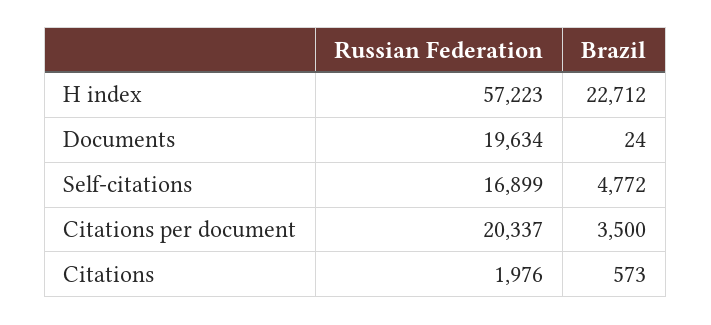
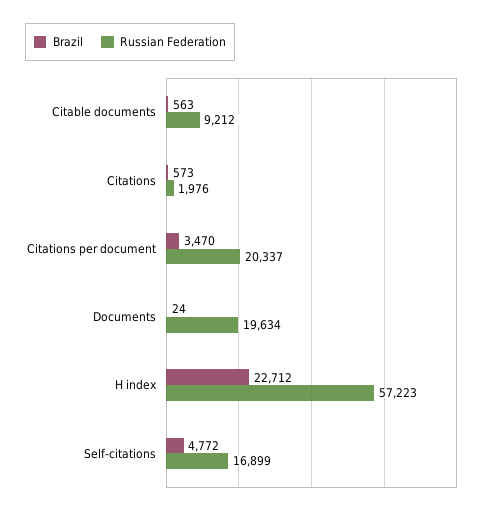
Brazil, Citations per document: 3500 -> 3470
Brazil, Citable documents: none -> 563
Russian Federation, Citable documents: none -> 9212

